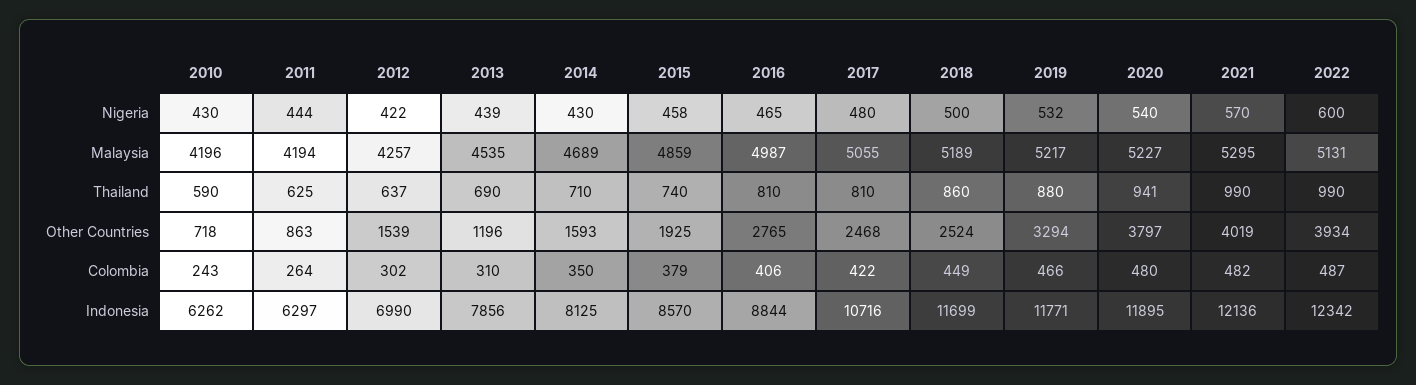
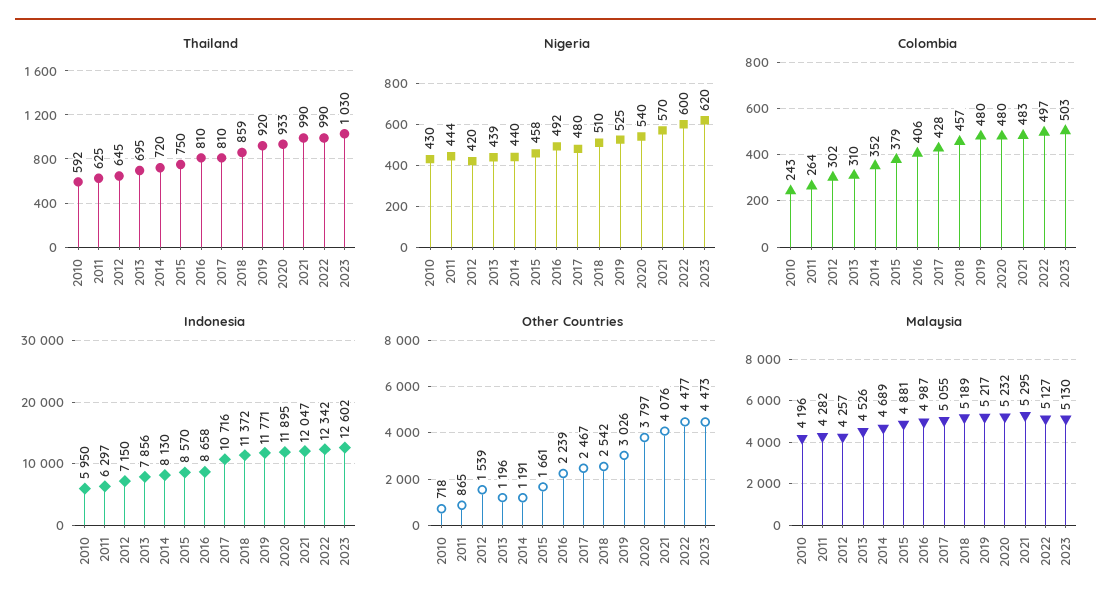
Nigeria, 2012: 422 -> 420
Nigeria, 2014: 430 -> 440
Nigeria, 2016: 465 -> 492
Nigeria, 2018: 500 -> 510
Nigeria, 2019: 532 -> 525
Malaysia, 2011: 4194 -> 4282
Malaysia, 2013: 4535 -> 4526
Malaysia, 2015: 4859 -> 4881
Malaysia, 2020: 5227 -> 5232
Malaysia, 2022: 5131 -> 5127
Thailand, 2010: 590 -> 592
Thailand, 2012: 637 -> 645
Thailand, 2013: 690 -> 695
Thailand, 2014: 710 -> 720
Thailand, 2015: 740 -> 750
Thailand, 2018: 860 -> 859
Thailand, 2019: 880 -> 920
Thailand, 2020: 941 -> 933
Other Countries, 2011: 863 -> 865
Other Countries, 2014: 1593 -> 1191
Other Countries, 2015: 1925 -> 1661
Other Countries, 2016: 2765 -> 2239
Other Countries, 2017: 2468 -> 2467
Other Countries, 2018: 2524 -> 2542
Other Countries, 2019: 3294 -> 3026
Other Countries, 2021: 4019 -> 4076
Other Countries, 2022: 3934 -> 4477
Colombia, 2014: 350 -> 352
Colombia, 2017: 422 -> 428
Colombia, 2018: 449 -> 457
Colombia, 2019: 466 -> 480
Colombia, 2021: 482 -> 483
Colombia, 2022: 487 -> 497
Indonesia, 2010: 6262 -> 5950
Indonesia, 2012: 6990 -> 7150
Indonesia, 2014: 8125 -> 8130
Indonesia, 2016: 8844 -> 8658
Indonesia, 2018: 11699 -> 11372
Indonesia, 2021: 12136 -> 12047
Thailand, 2023: none -> 1030
Nigeria, 2023: none -> 620
Colombia, 2023: none -> 503
Indonesia, 2023: none -> 12602
Other Countries, 2023: none -> 4473
Malaysia, 2023: none -> 5130

